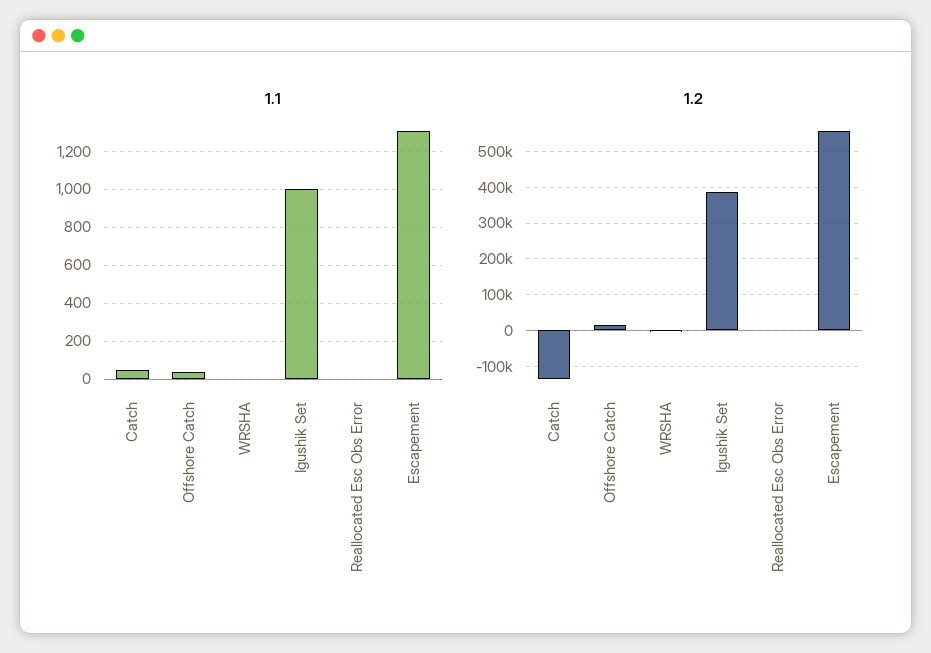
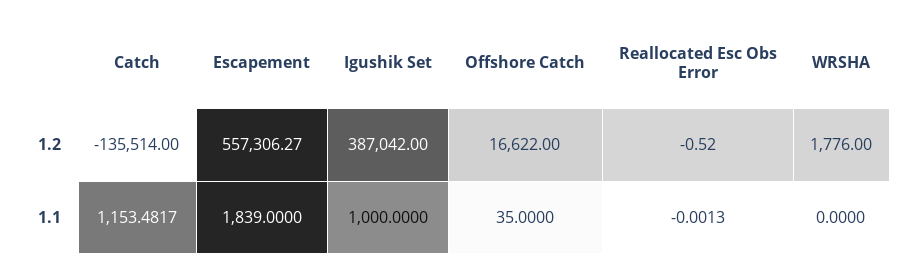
1.1, Catch: 50 -> 1153.4817
1.1, Escapement: 1300 -> 1839

